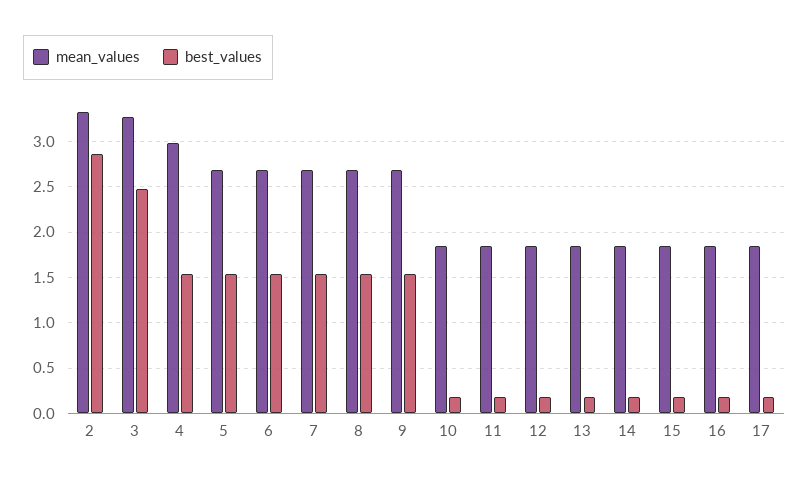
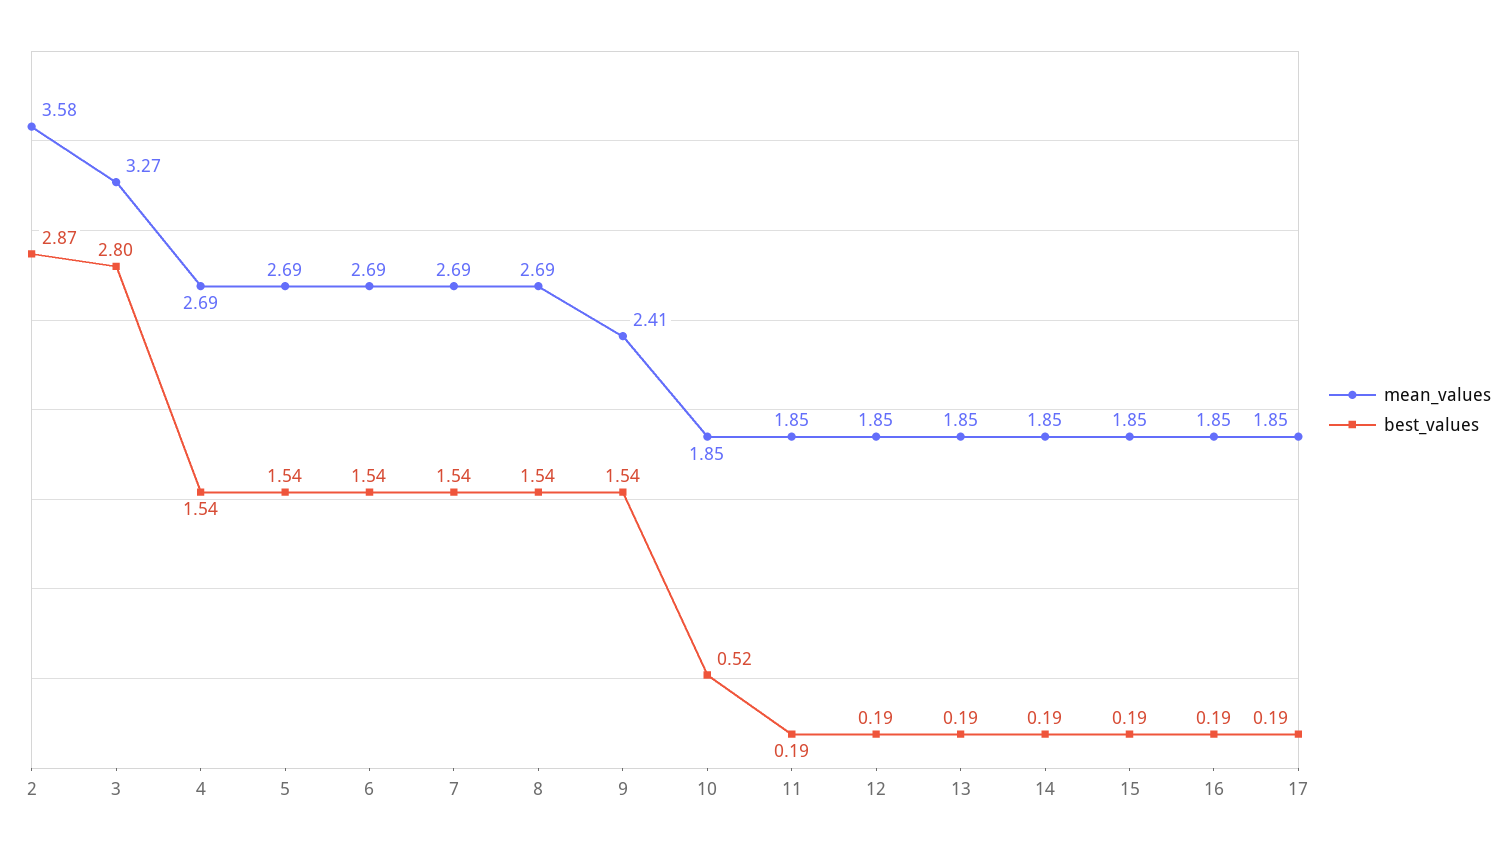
mean_values, 2: 3.3 -> 3.58
best_values, 3: 2.5 -> 2.8
mean_values, 4: 3 -> 2.69
mean_values, 9: 2.7 -> 2.41
best_values, 10: 0.2 -> 0.52

